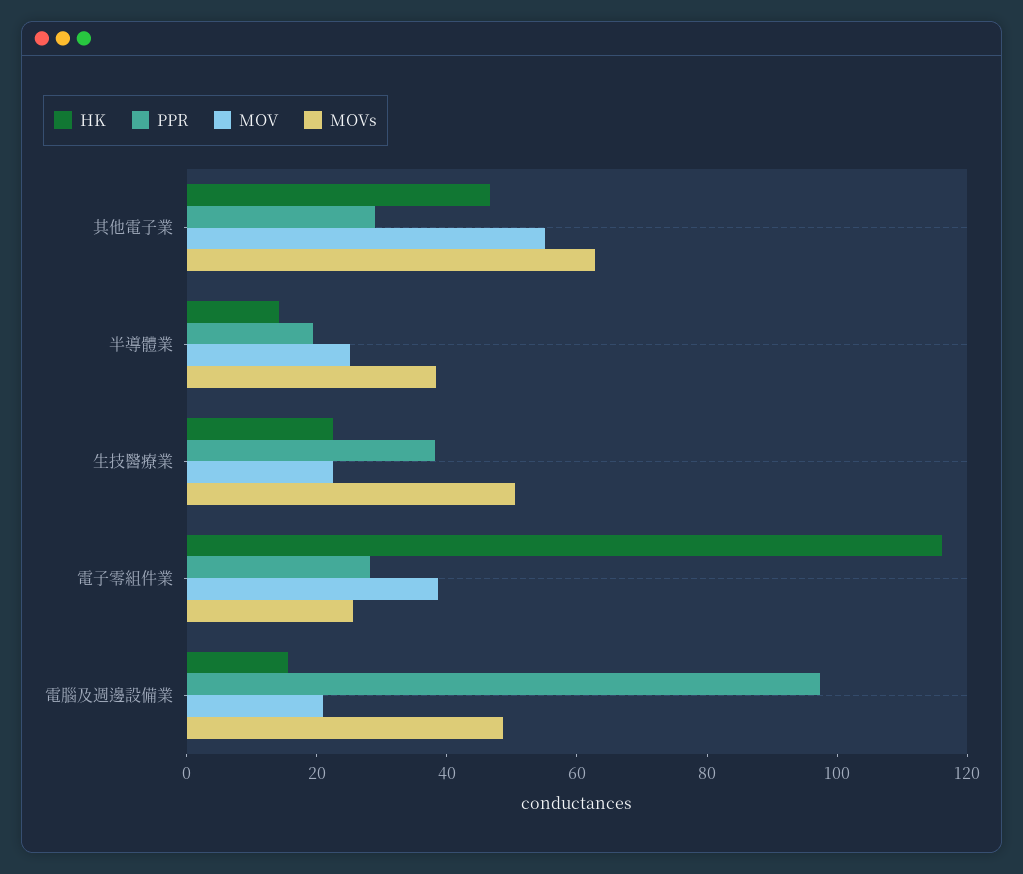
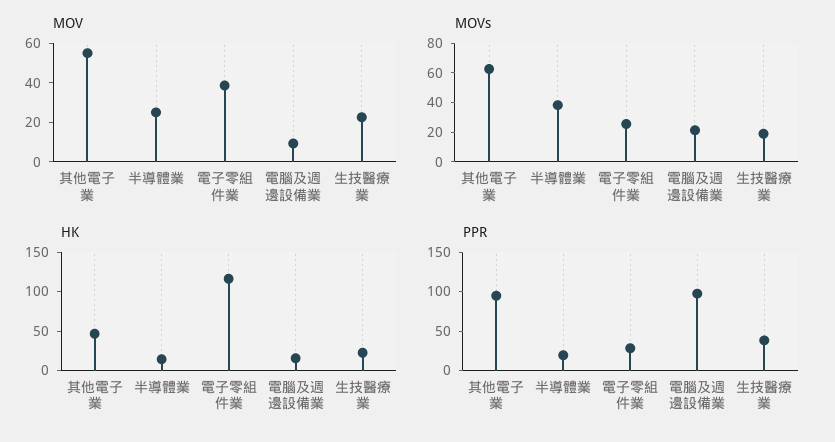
PPR, 其他電子業: 30 -> 100
MOVs, 生技醫療業: 50 -> 20
MOV, 電腦及週邊設備業: 20 -> 10
MOVs, 電腦及週邊設備業: 50 -> 20

